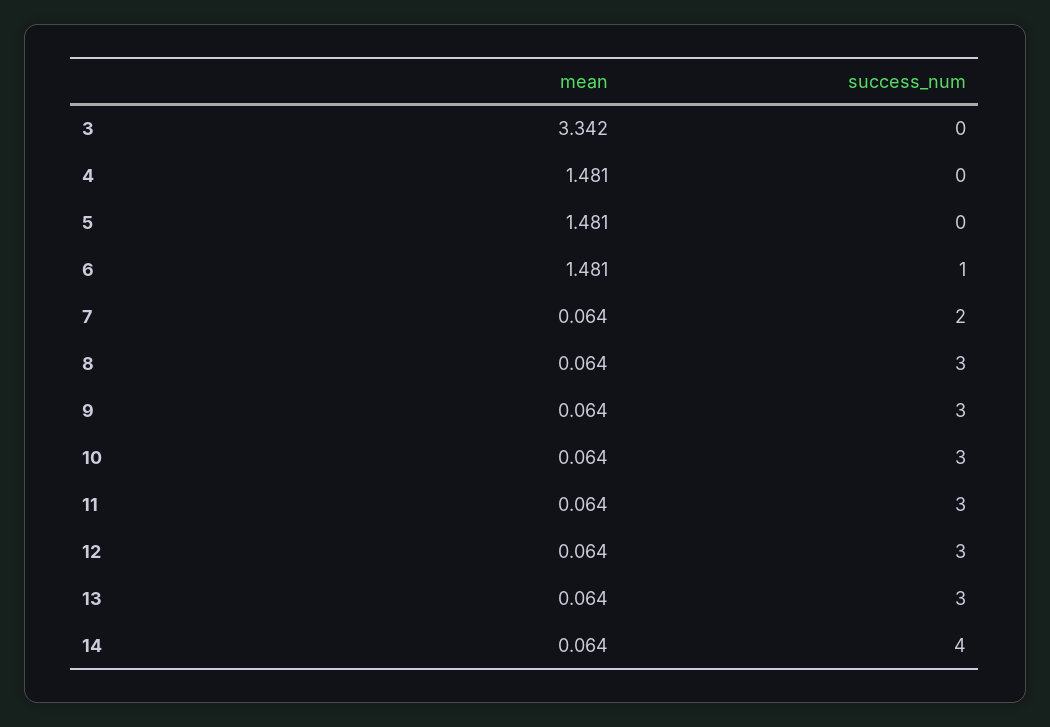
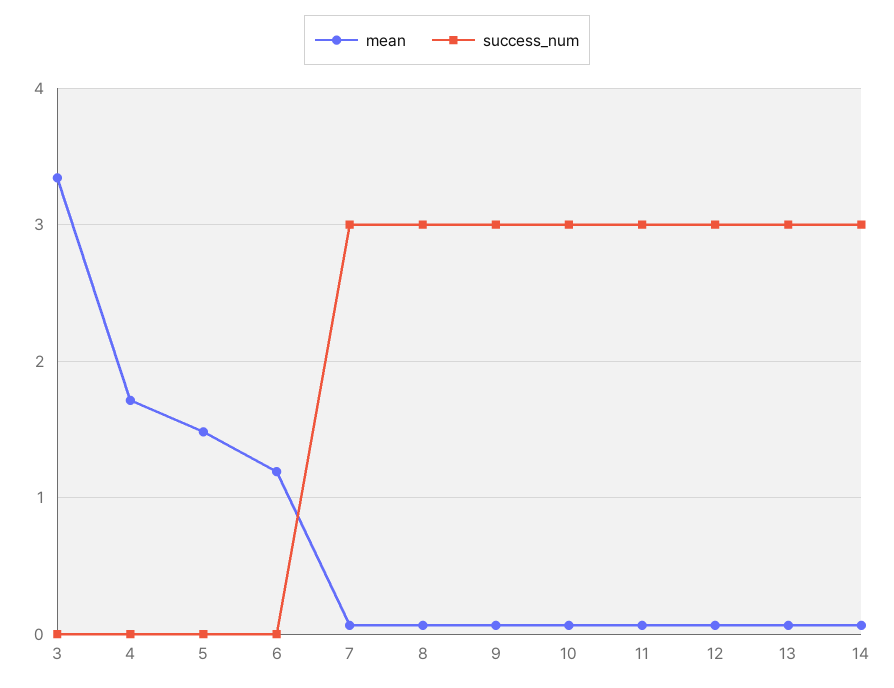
mean, 4: 1.481 -> 1.7
mean, 6: 1.481 -> 1.2
success_num, 6: 1 -> 0
success_num, 7: 2 -> 3
success_num, 14: 4 -> 3

